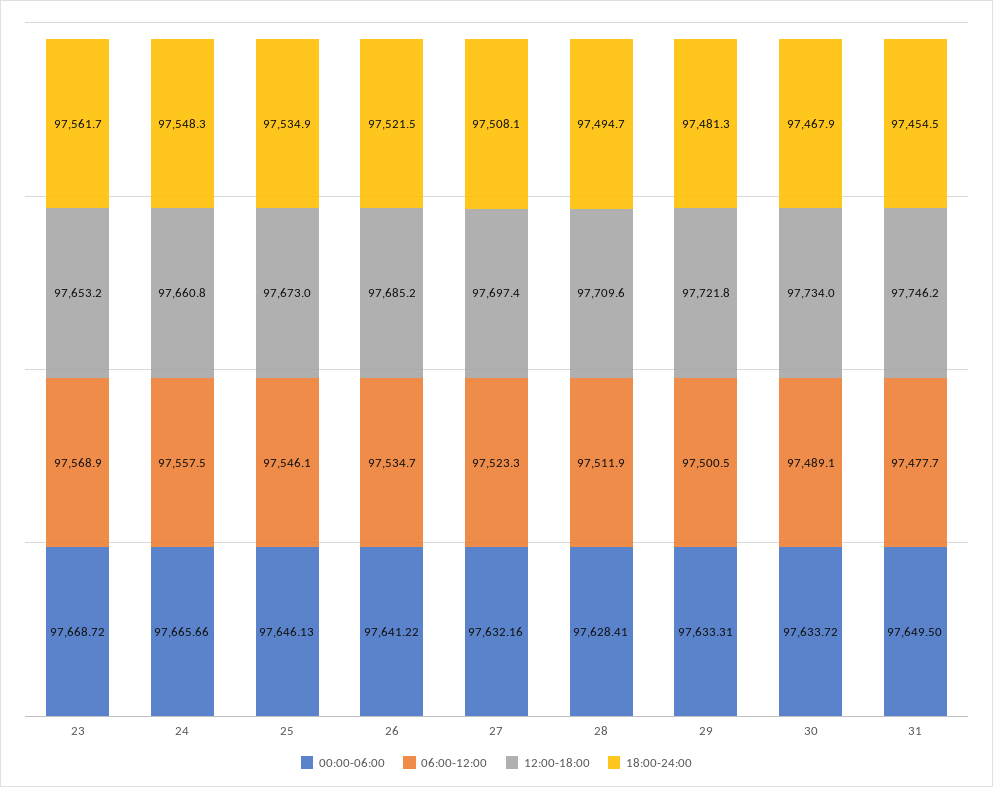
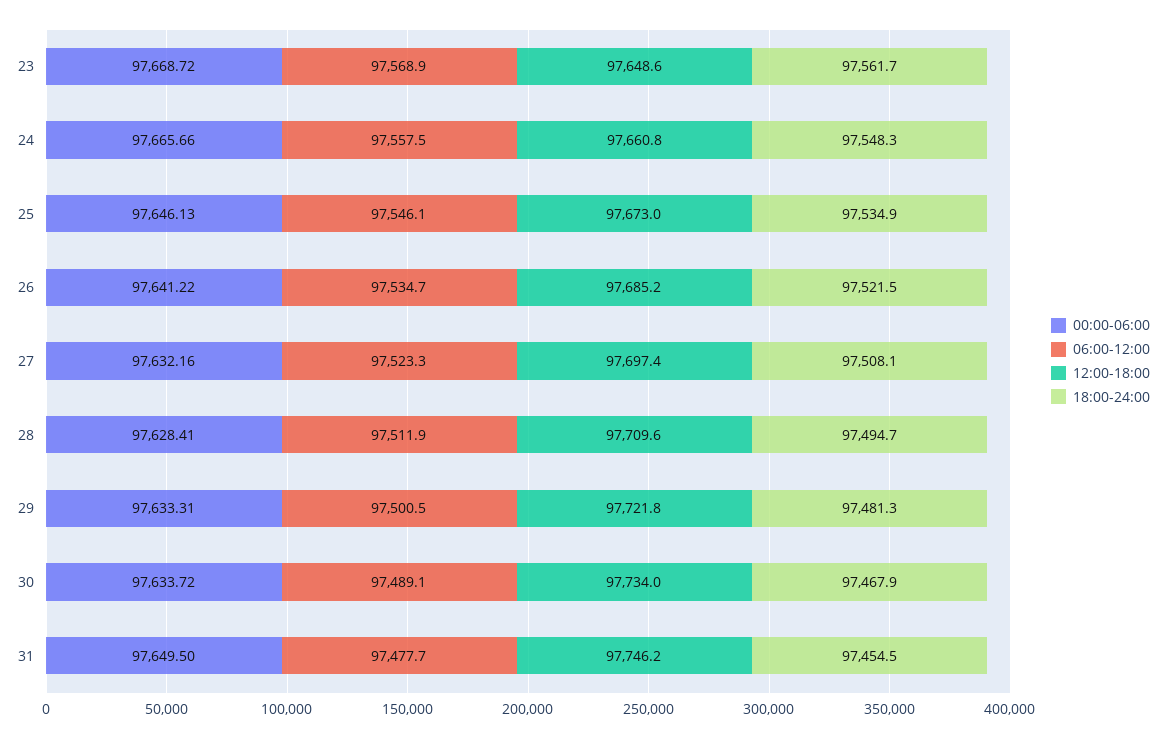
12:00-18:00, 23: 97653.2 -> 97648.6

